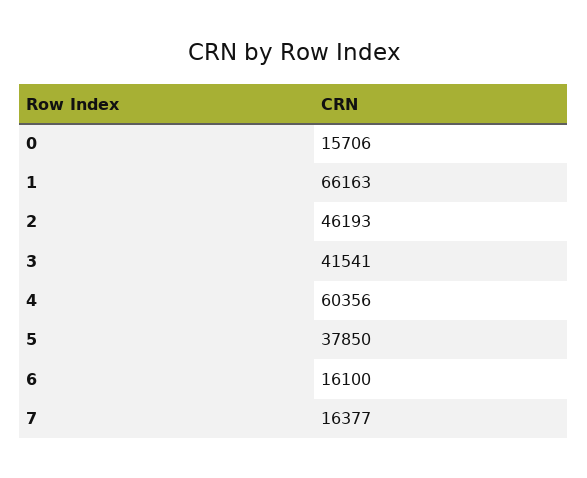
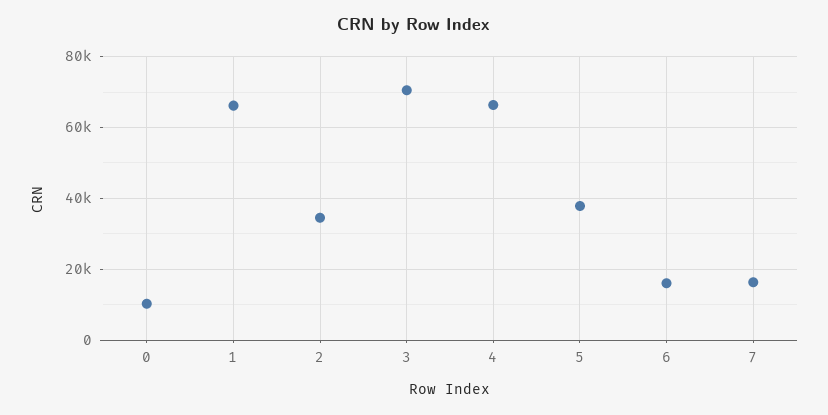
0: 15706 -> 10000
2: 46193 -> 34000
3: 41541 -> 70000
4: 60356 -> 66000

